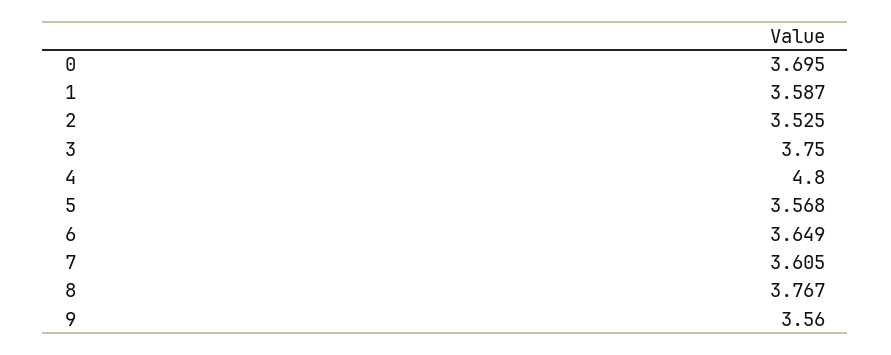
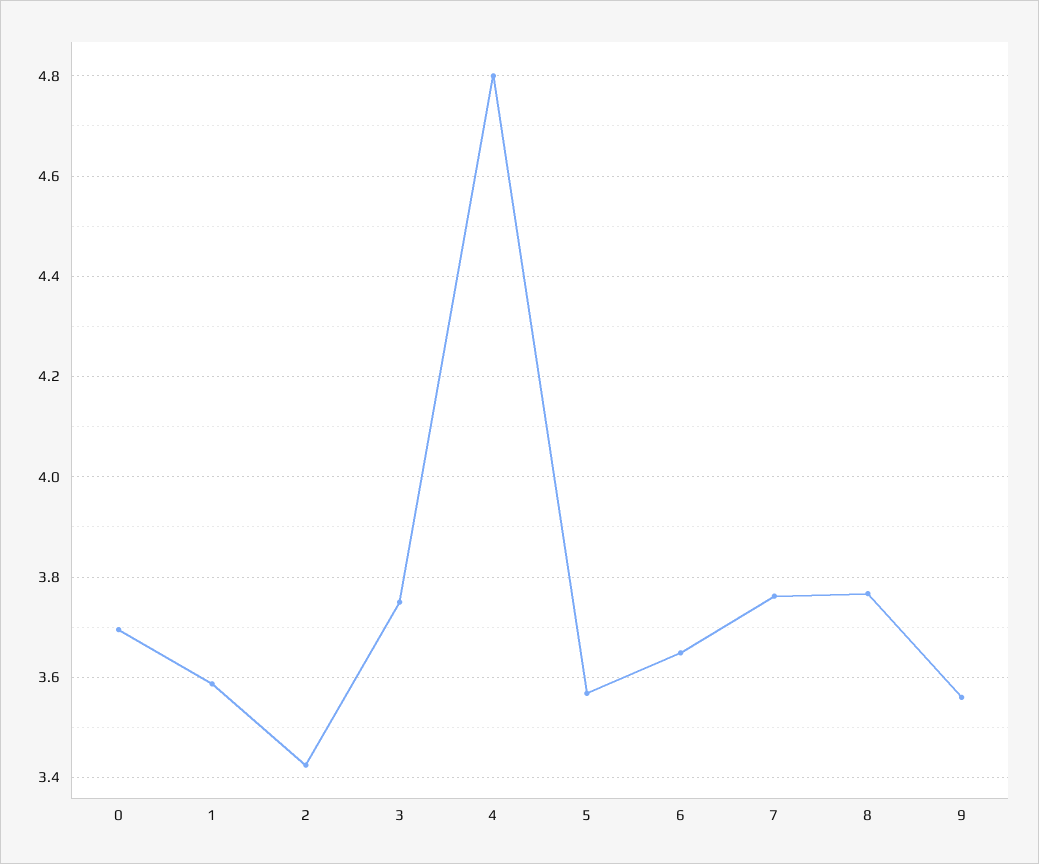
2: 3.525 -> 3.42
7: 3.605 -> 3.76

